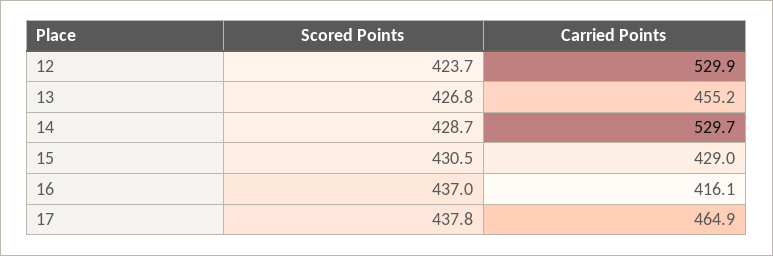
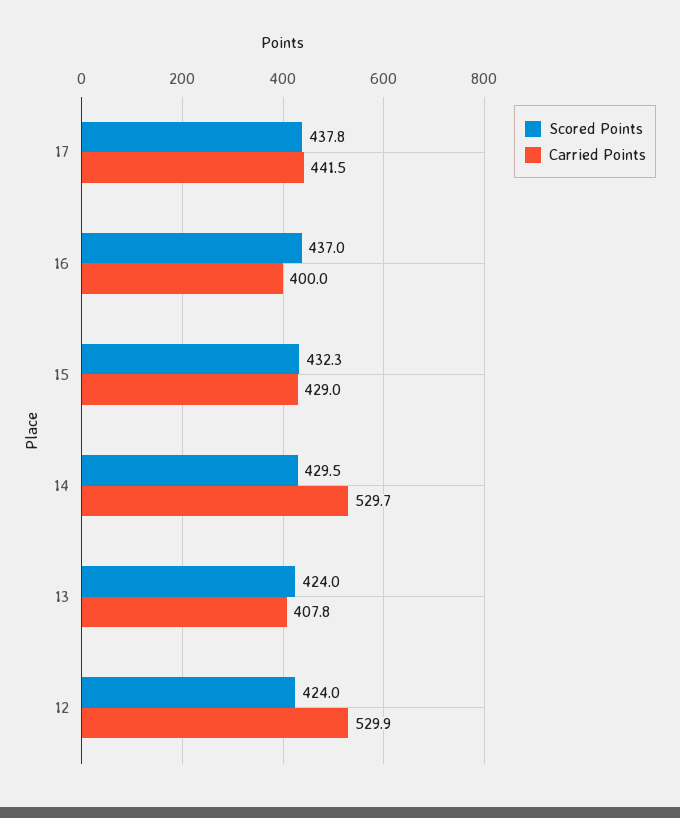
Scored Points, 12: 423.7 -> 424
Scored Points, 13: 426.8 -> 424
Carried Points, 13: 455.2 -> 407.8
Scored Points, 14: 428.7 -> 429.5
Scored Points, 15: 430.5 -> 432.3
Carried Points, 16: 416.1 -> 400
Carried Points, 17: 464.9 -> 441.5

